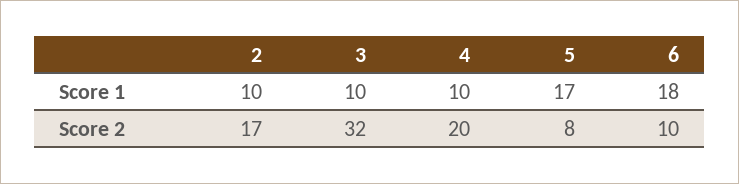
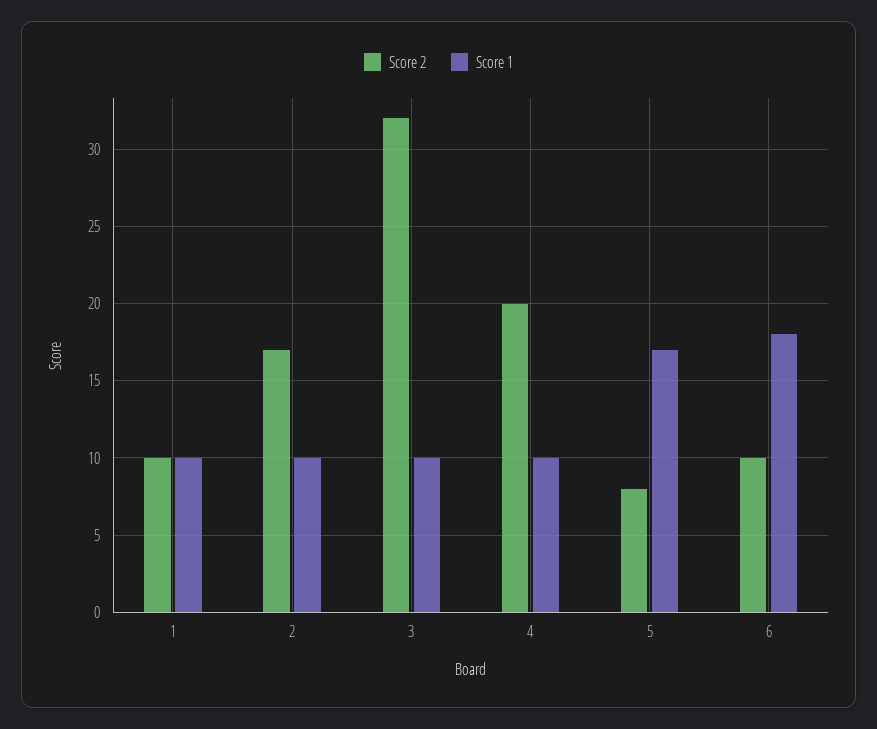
Score 2, 1: none -> 10
Score 1, 1: none -> 10

